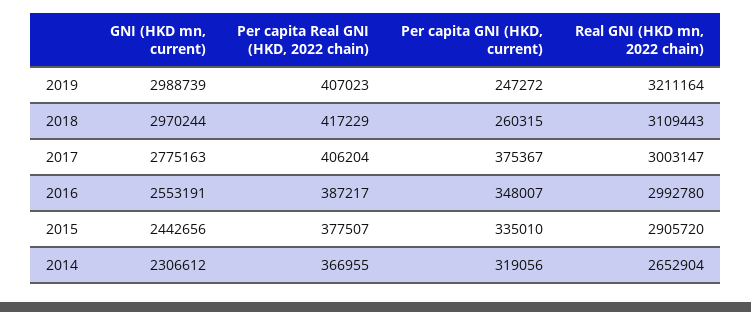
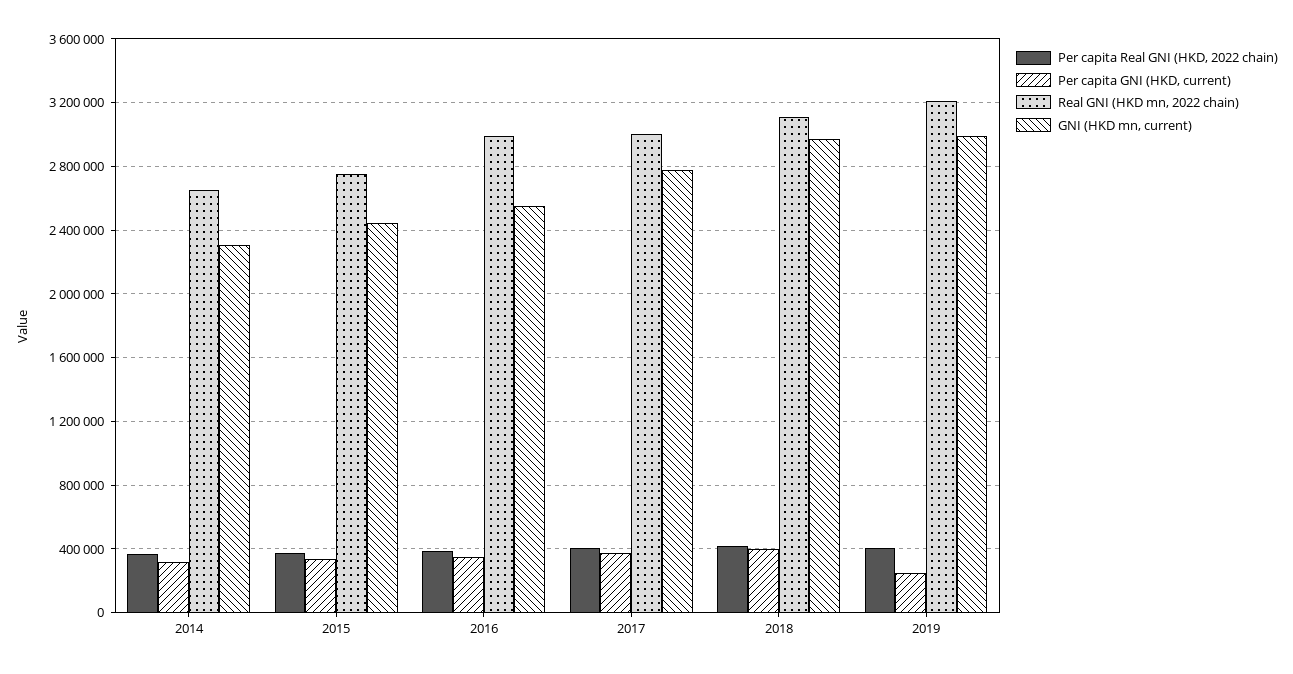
Per capita GNI (HKD, current), 2018: 260315 -> 400000
Real GNI (HKD mn, 2022 chain), 2015: 2905720 -> 2750000

